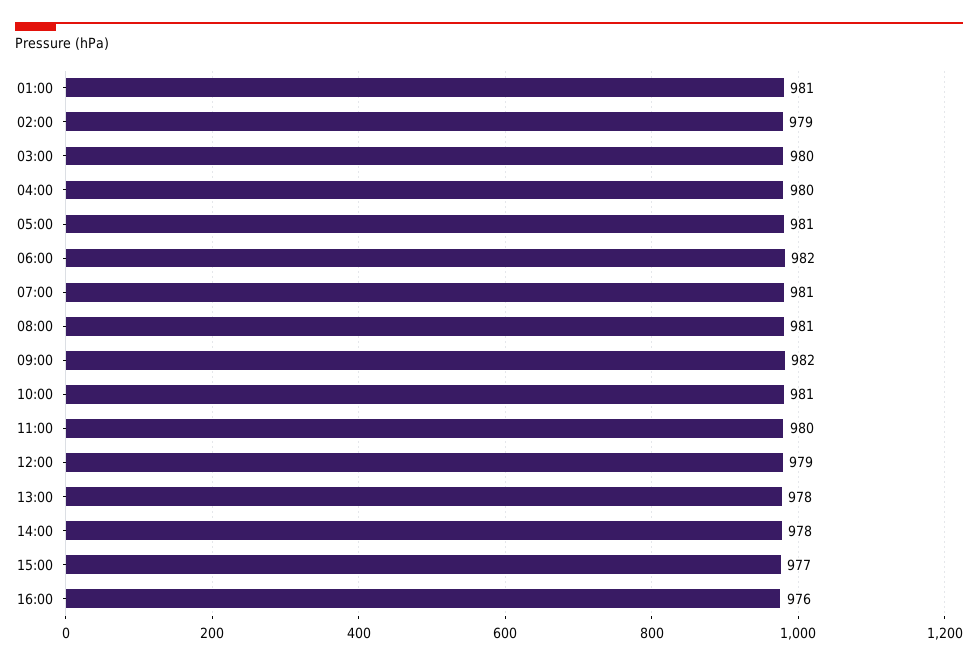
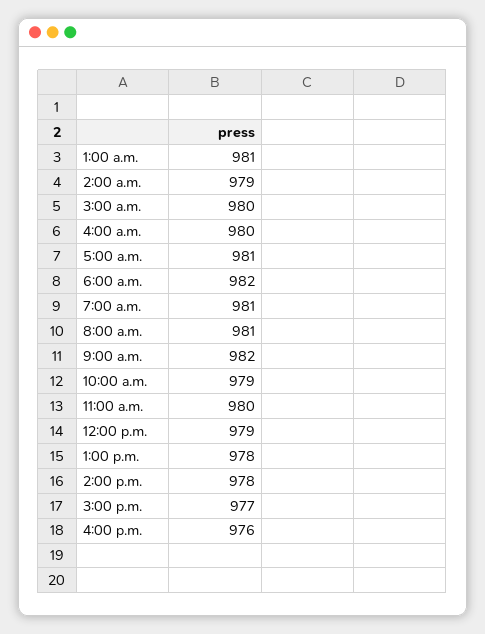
10:00: 981 -> 979

